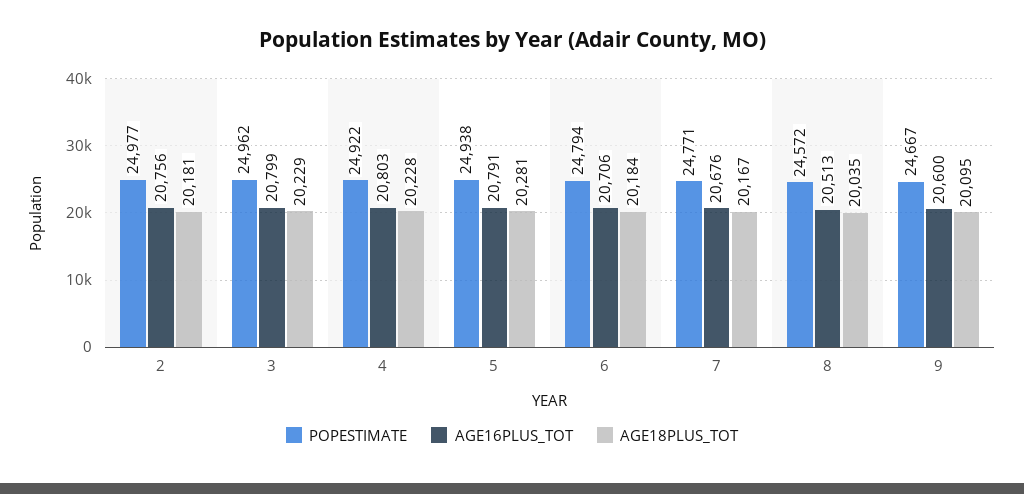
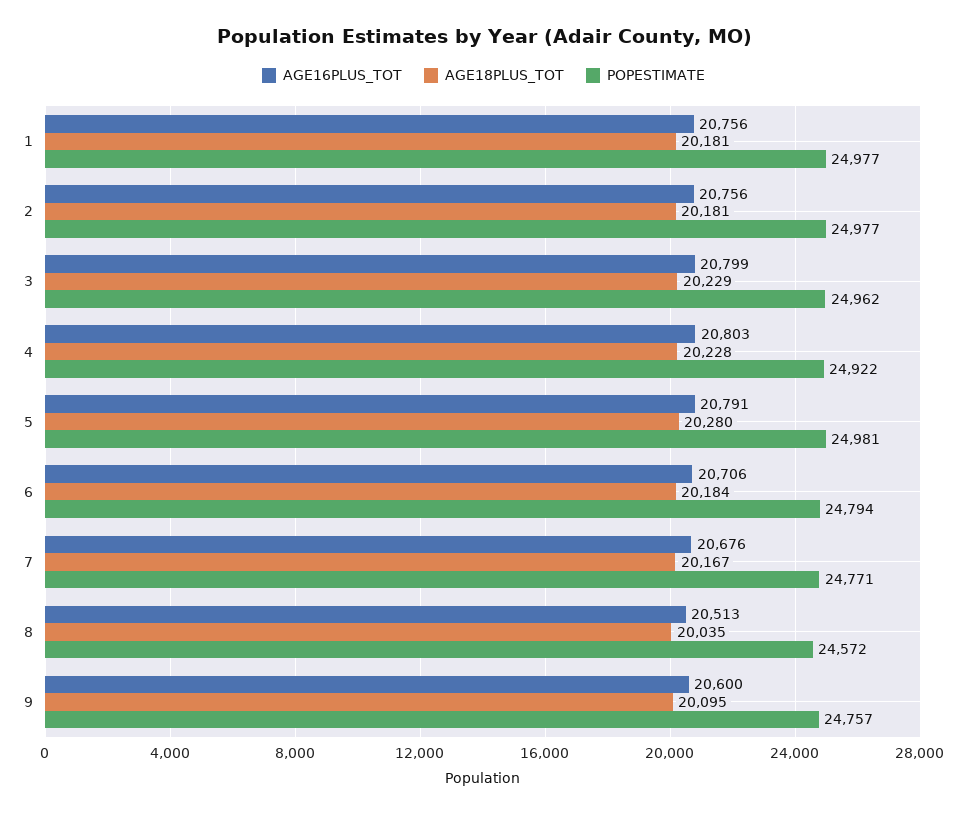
POPESTIMATE, 5: 24938 -> 24981
AGE18PLUS_TOT, 5: 20281 -> 20280
POPESTIMATE, 9: 24667 -> 24757
AGE16PLUS_TOT, 1: none -> 20756
AGE18PLUS_TOT, 1: none -> 20181
POPESTIMATE, 1: none -> 24977

